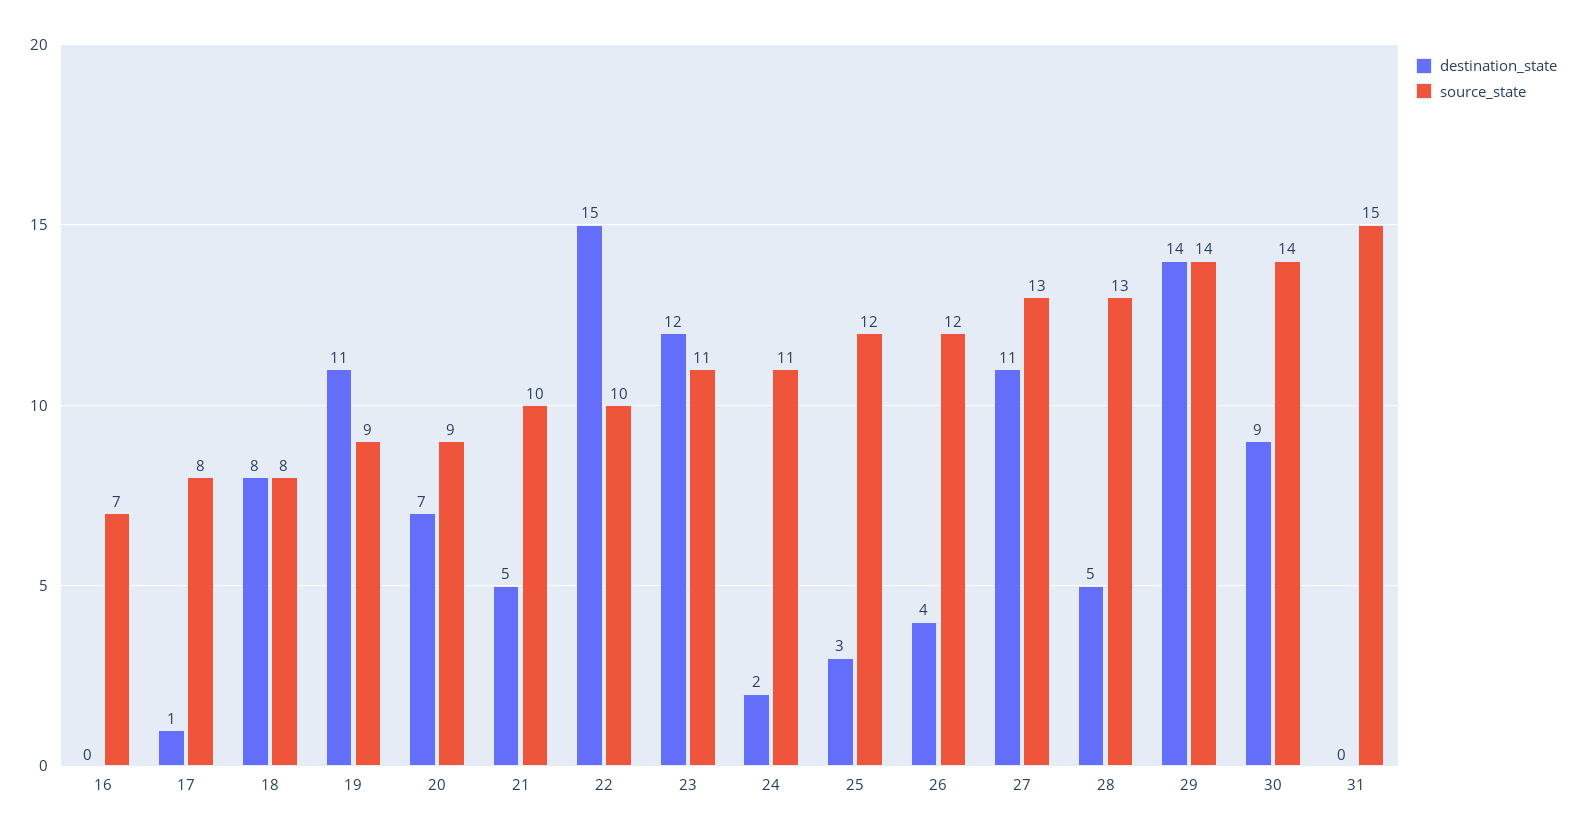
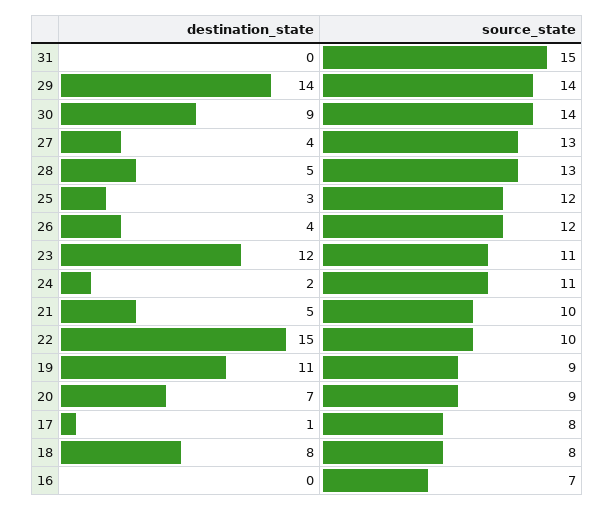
destination_state, 27: 11 -> 4

